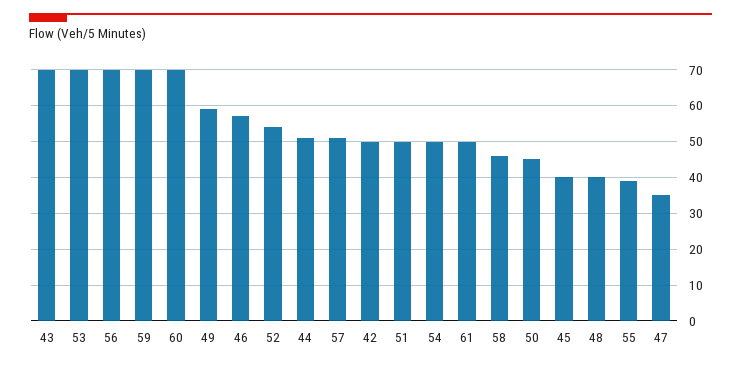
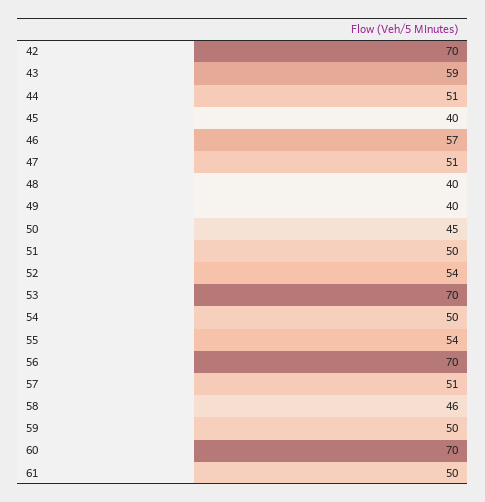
43: 70 -> 59
59: 70 -> 50
49: 60 -> 40
42: 50 -> 70
55: 40 -> 54
47: 35 -> 51

